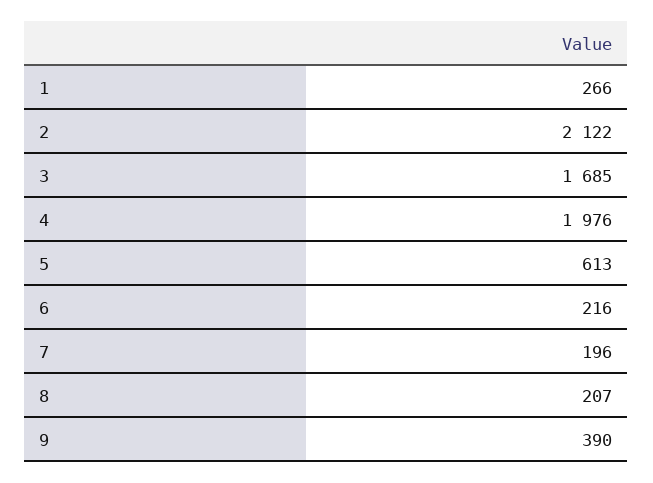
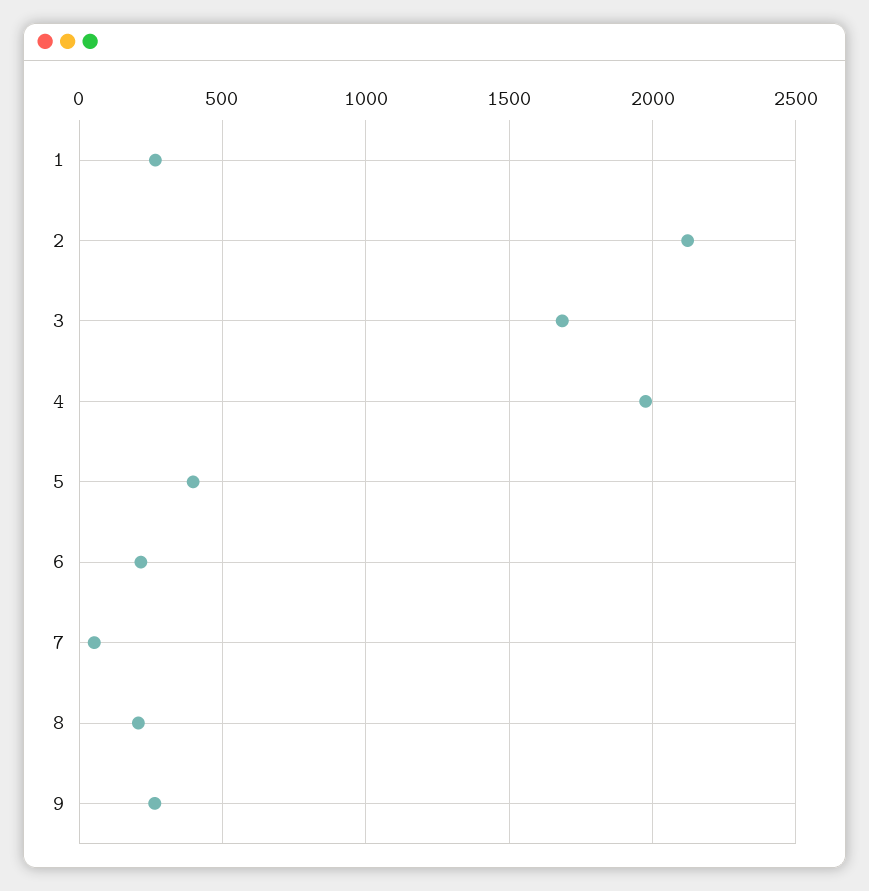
5: 613 -> 400
7: 196 -> 50
9: 390 -> 250

